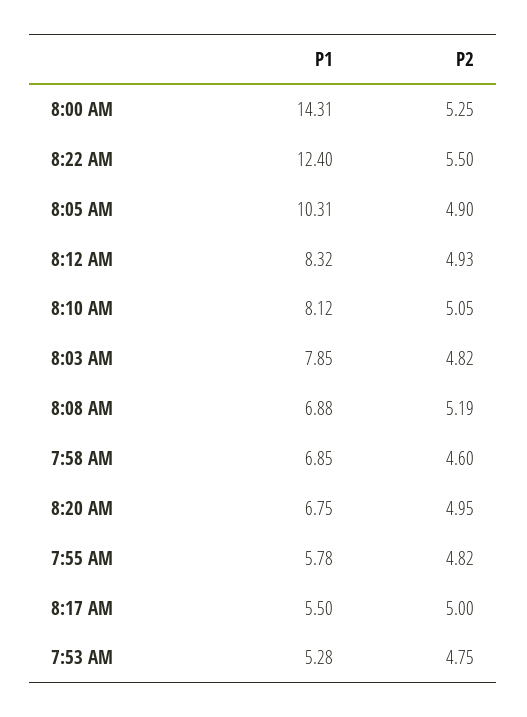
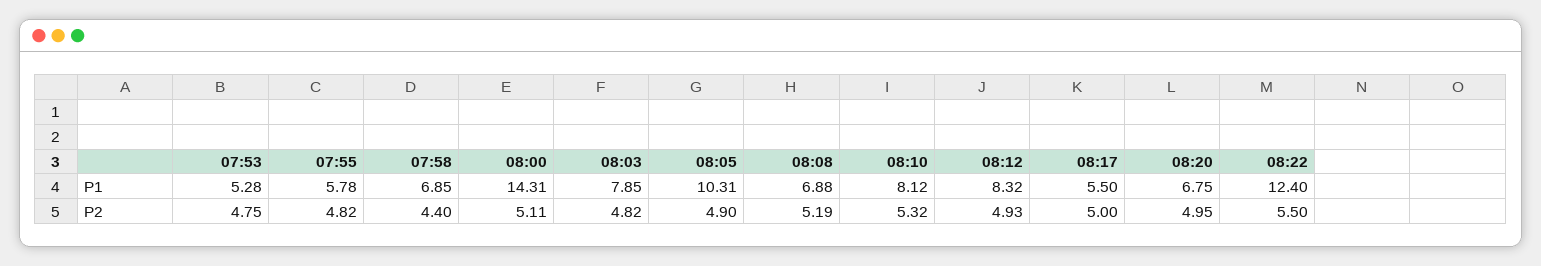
P2, 8:00 AM: 5.25 -> 5.11
P2, 8:10 AM: 5.05 -> 5.32
P2, 7:58 AM: 4.6 -> 4.4

